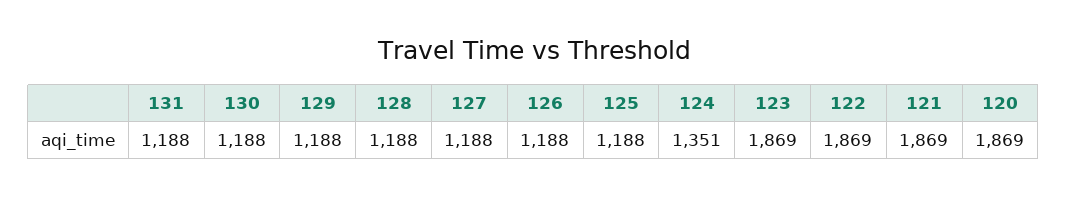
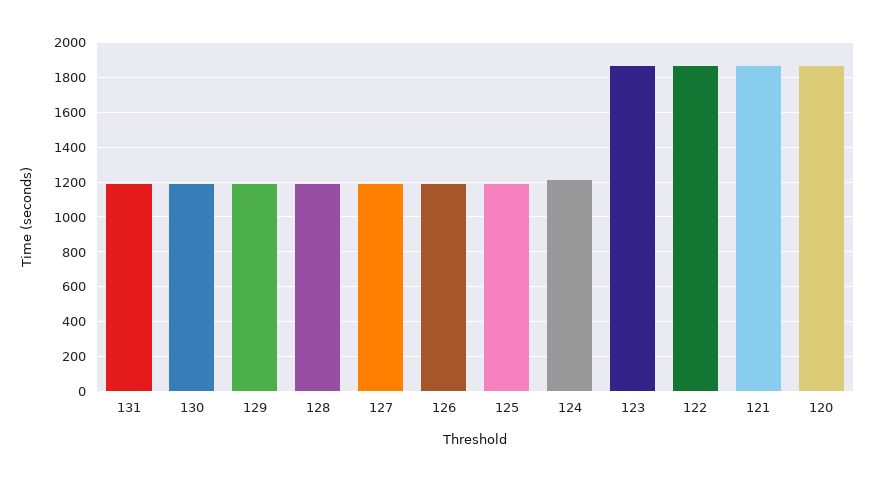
124: 1351 -> 1200

